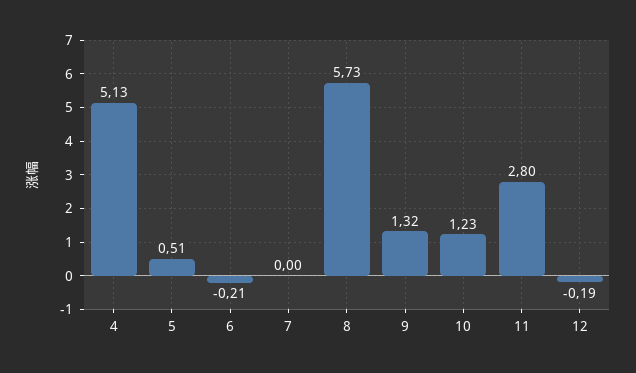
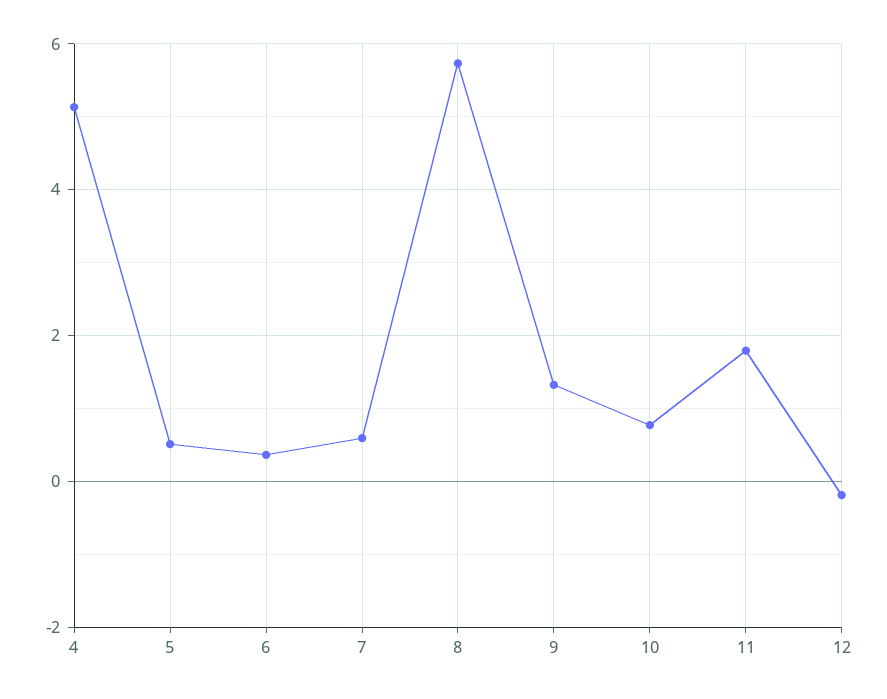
6: -0.21 -> 0.4
7: 0 -> 0.6
10: 1.23 -> 0.8
11: 2.8 -> 1.8

